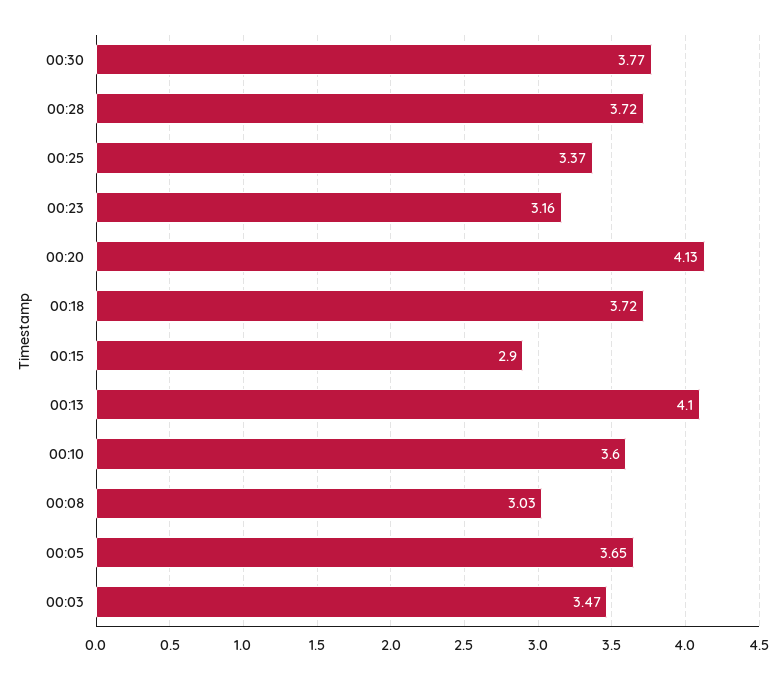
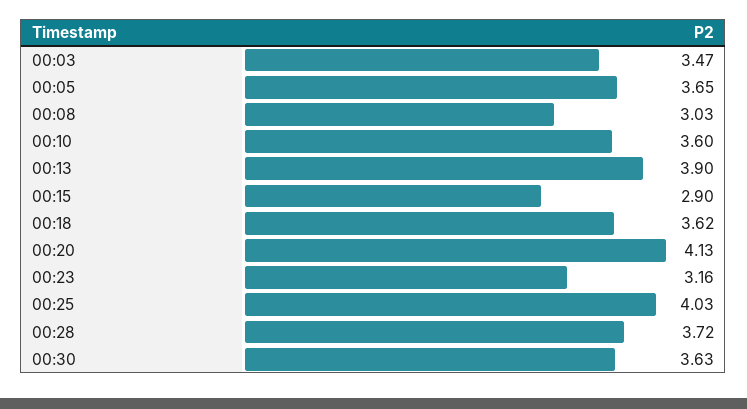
00:30: 3.77 -> 3.63
00:25: 3.37 -> 4.03
00:18: 3.72 -> 3.62
00:13: 4.1 -> 3.9

